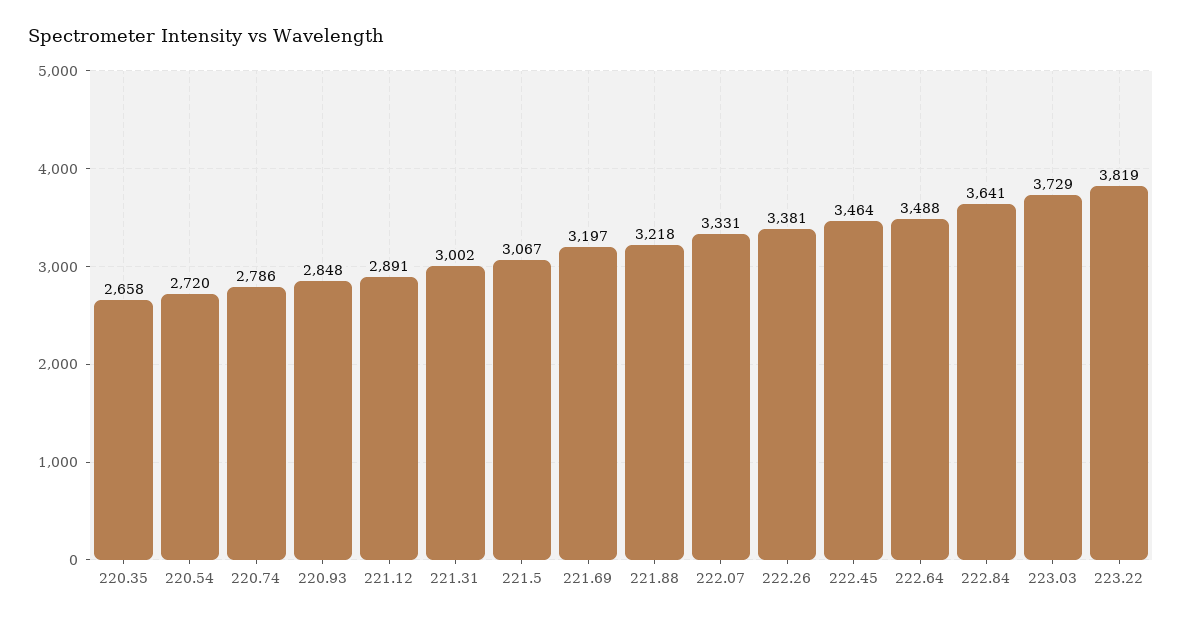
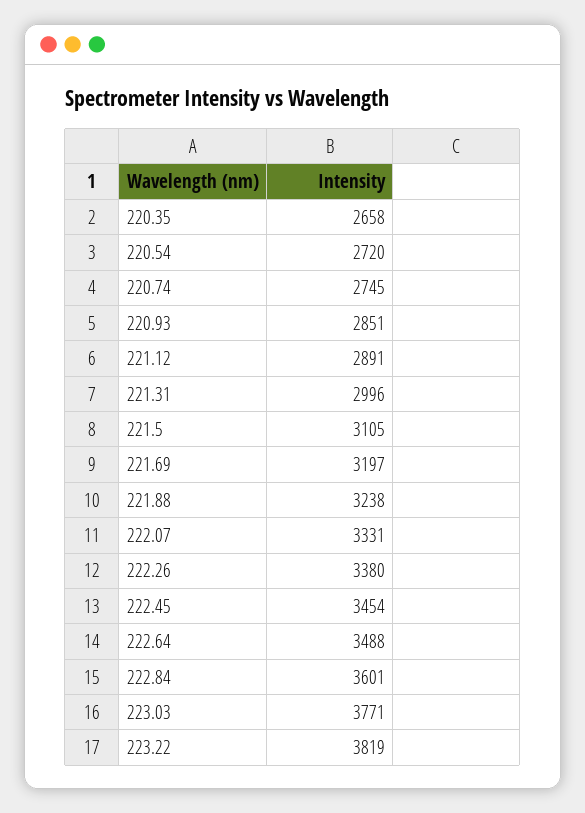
220.74: 2786 -> 2745
220.93: 2848 -> 2851
221.31: 3002 -> 2996
221.5: 3067 -> 3105
221.88: 3218 -> 3238
222.26: 3381 -> 3380
222.45: 3464 -> 3454
222.84: 3641 -> 3601
223.03: 3729 -> 3771

